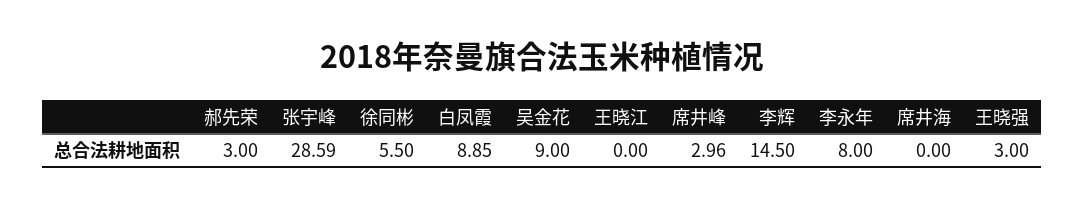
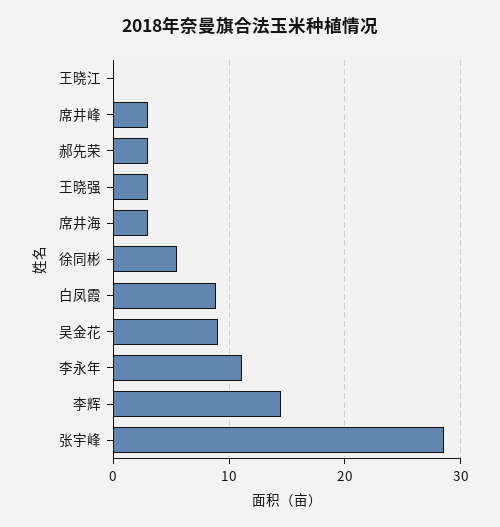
李永年: 8 -> 11
席井海: 0 -> 3

